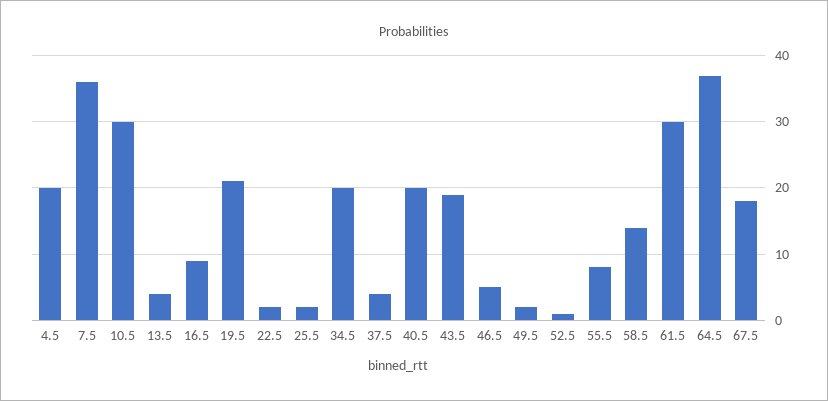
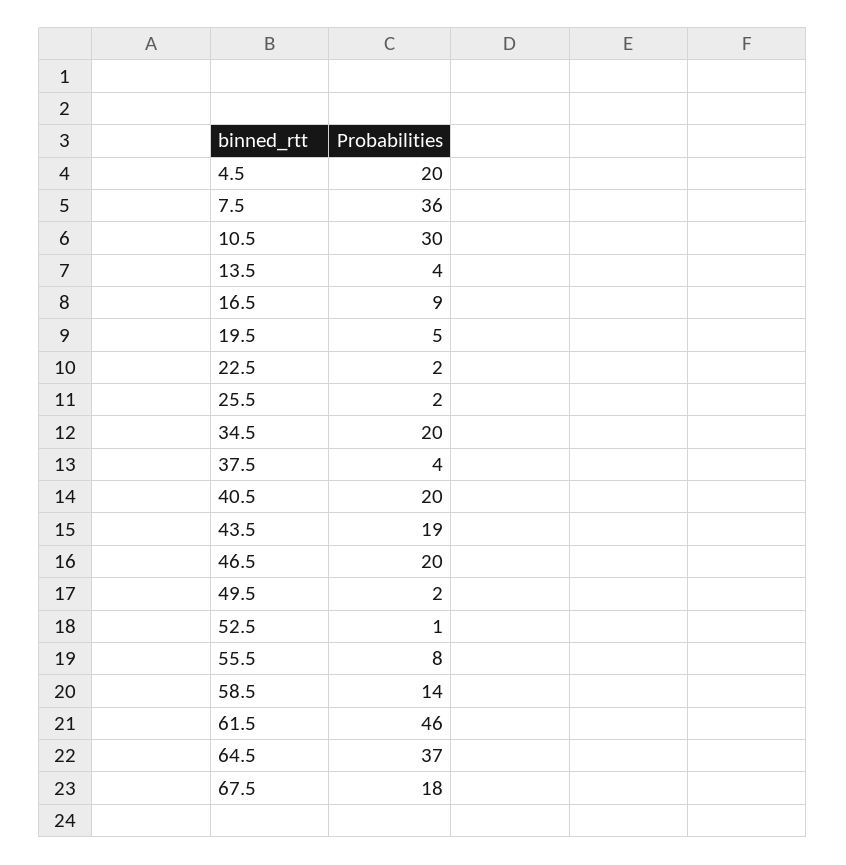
19.5: 21 -> 5
46.5: 5 -> 20
61.5: 30 -> 46

